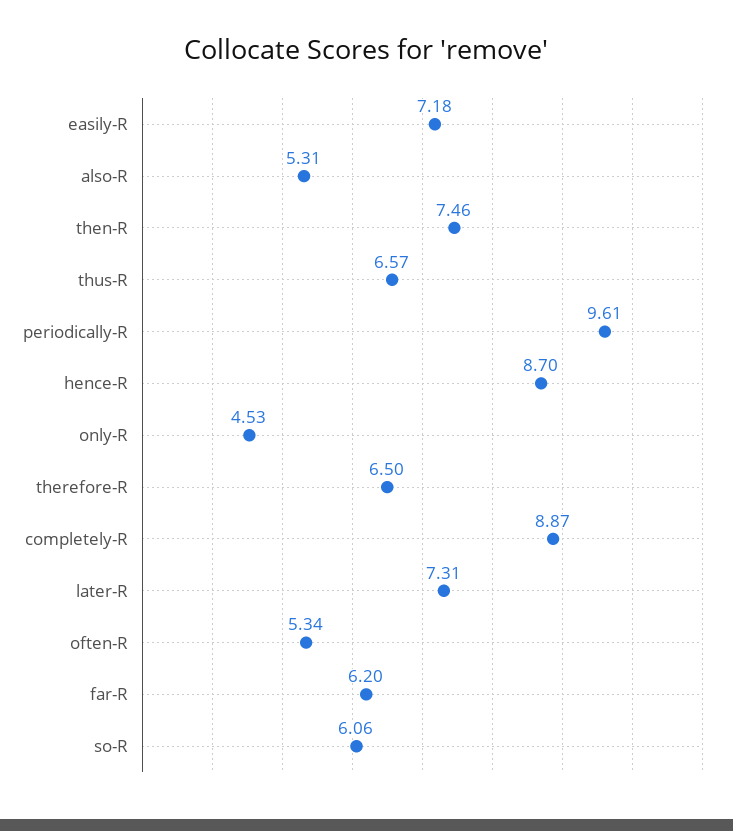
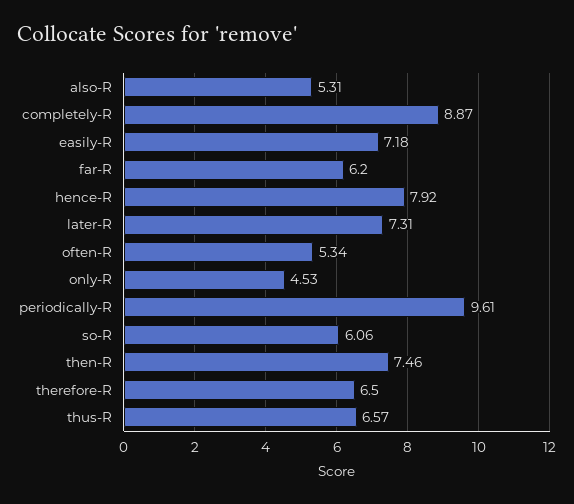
hence-R: 8.7 -> 7.92

